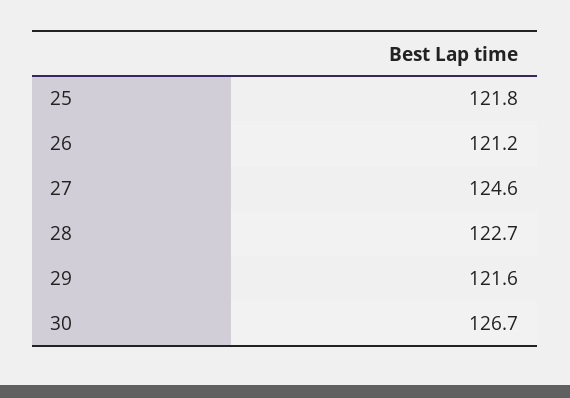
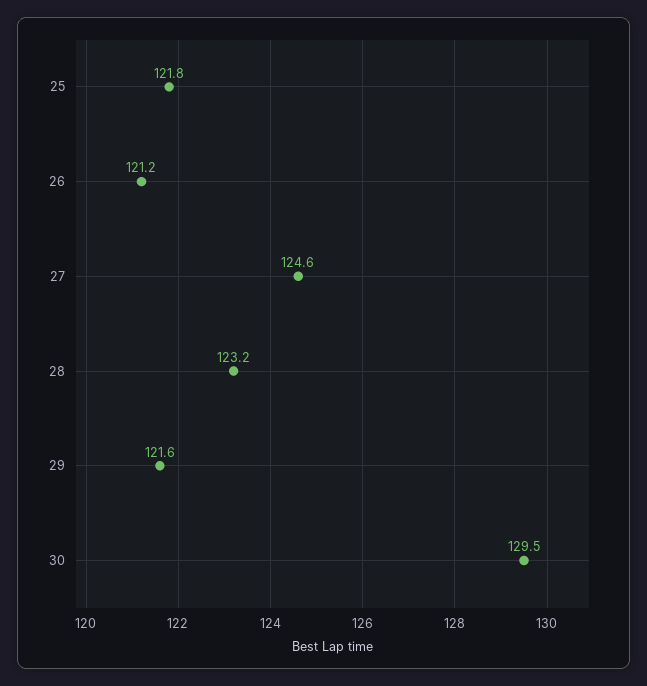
28: 122.7 -> 123.2
30: 126.7 -> 129.5

